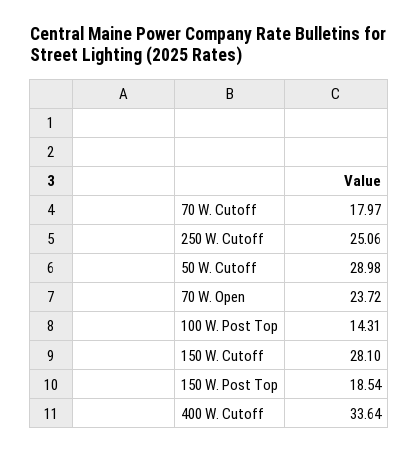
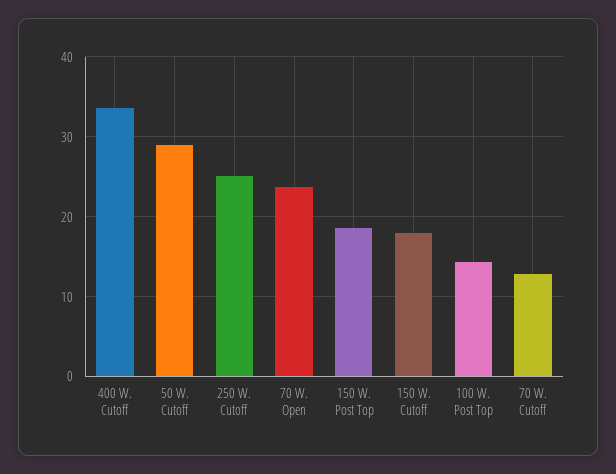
70 W. Cutoff: 17.97 -> 13
150 W. Cutoff: 28.1 -> 18

